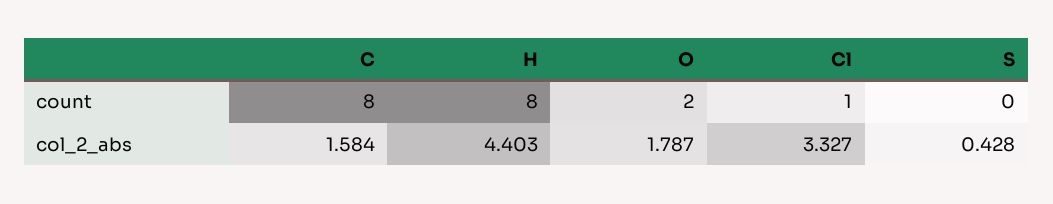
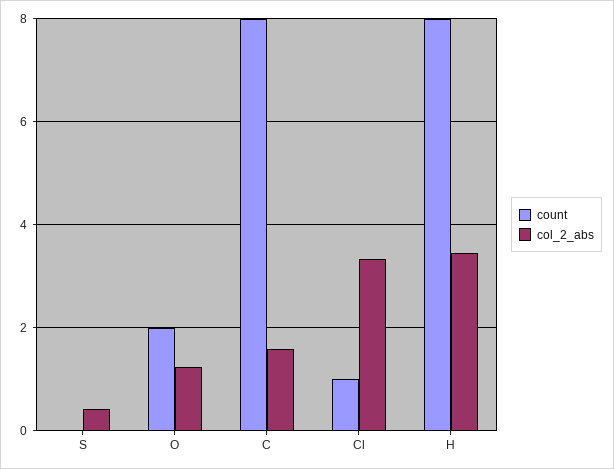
col_2_abs, H: 4.403 -> 3.4
col_2_abs, O: 1.787 -> 1.2

